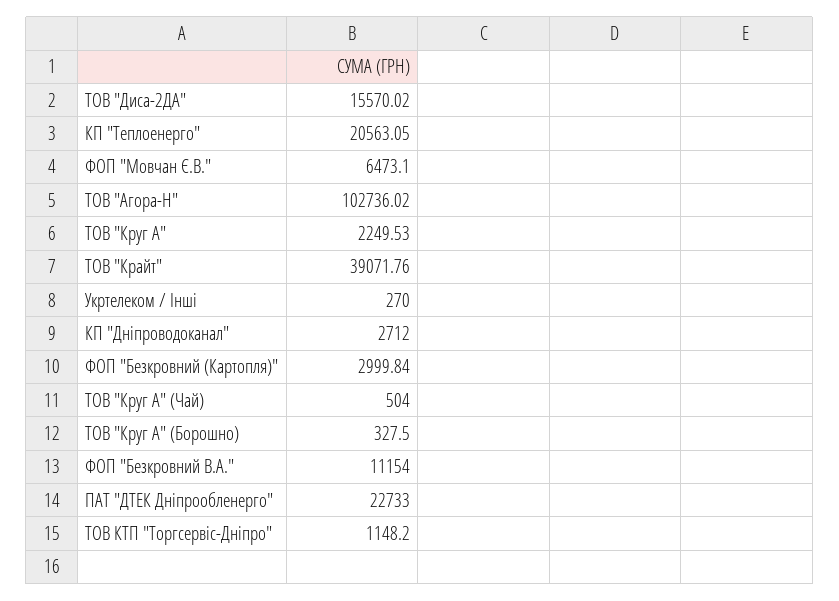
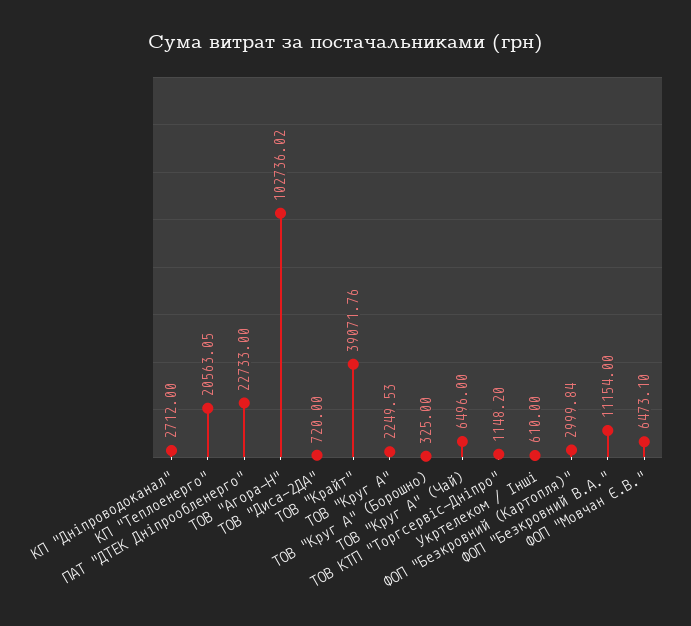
ТОВ "Диса-2ДА": 15570.02 -> 720
Укртелеком / Інші: 270 -> 610
ТОВ "Круг А" (Чай): 504 -> 6496
ТОВ "Круг А" (Борошно): 327.5 -> 325

